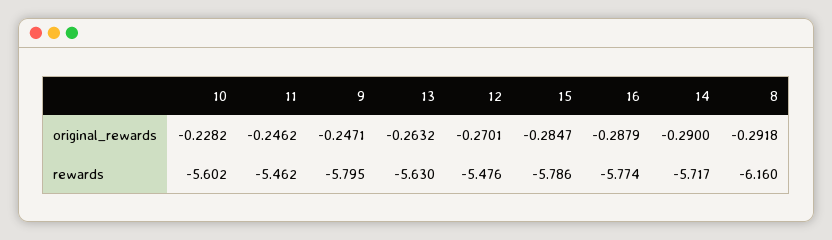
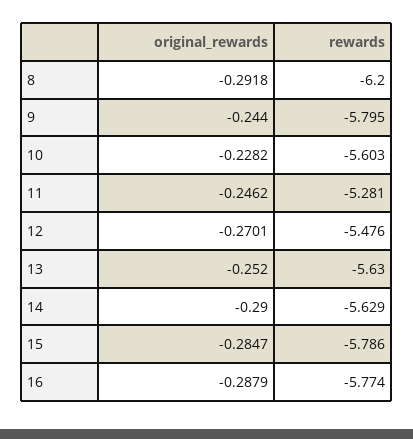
9, original_rewards: -0.2471 -> -0.244
13, original_rewards: -0.2632 -> -0.252
10, rewards: -5.602 -> -5.603
11, rewards: -5.462 -> -5.281
14, rewards: -5.717 -> -5.629
8, rewards: -6.16 -> -6.2

